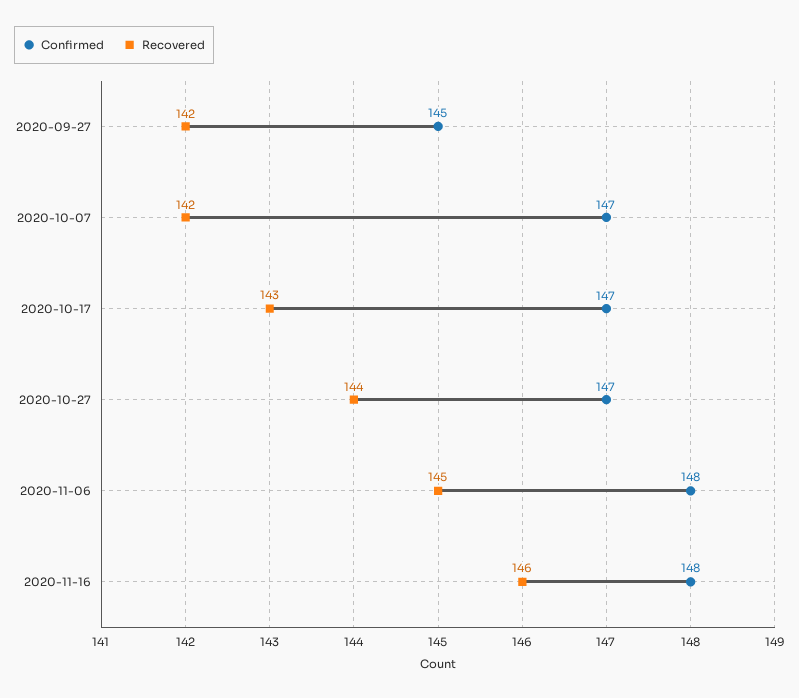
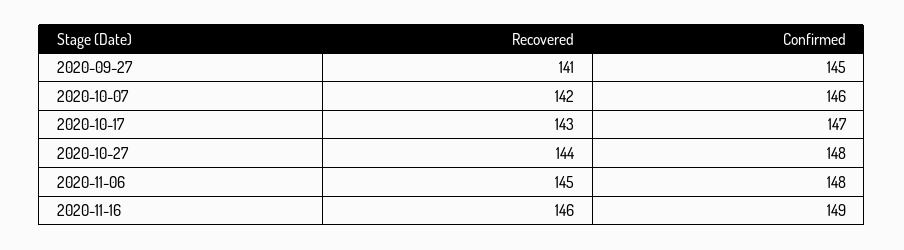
Recovered, 2020-09-27: 142 -> 141
Confirmed, 2020-10-07: 147 -> 146
Confirmed, 2020-10-27: 147 -> 148
Confirmed, 2020-11-16: 148 -> 149

